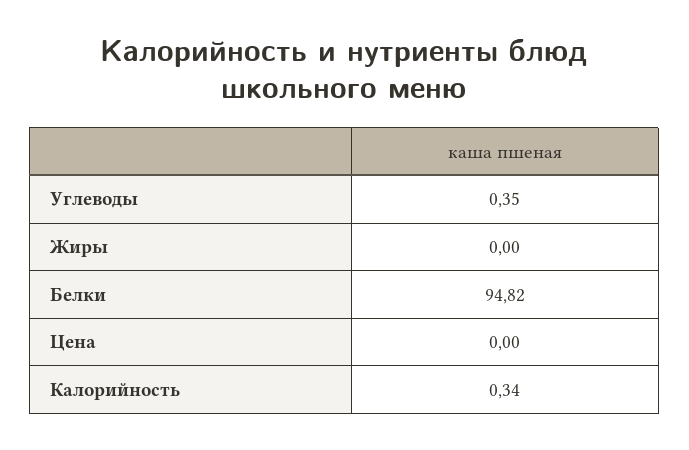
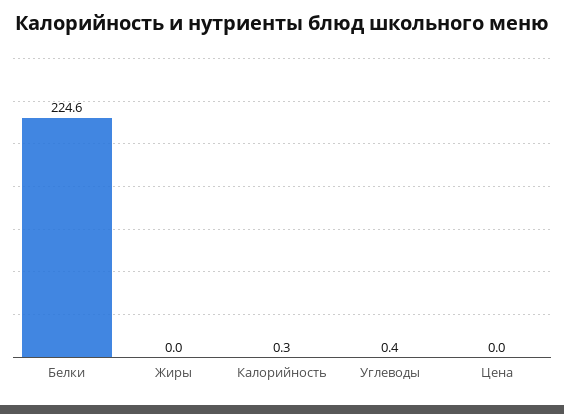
Белки: 94.82 -> 224.6

